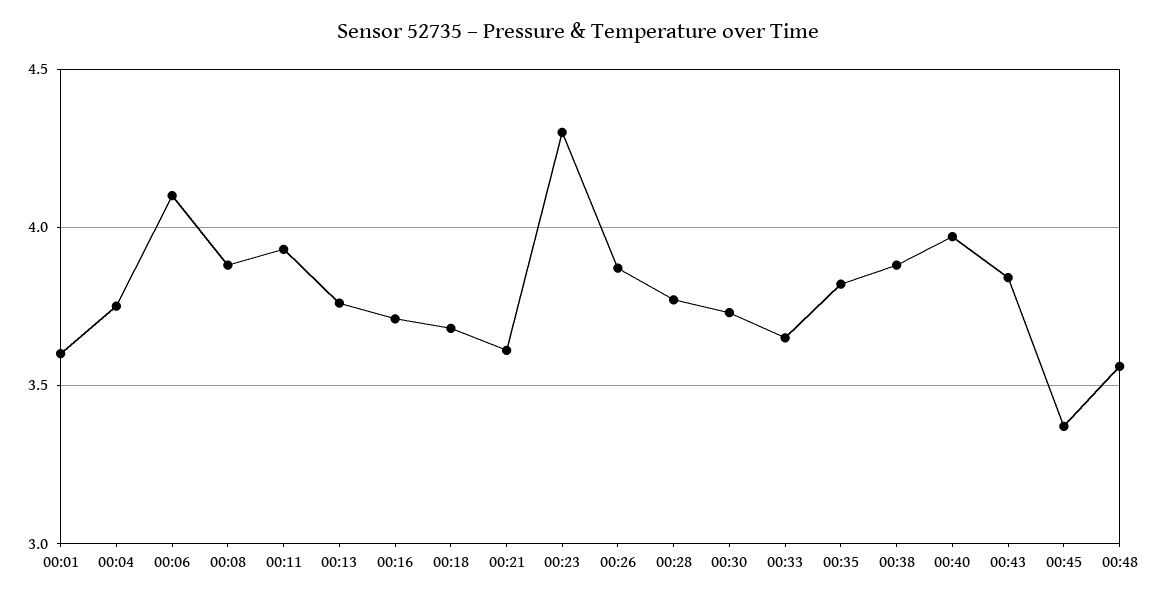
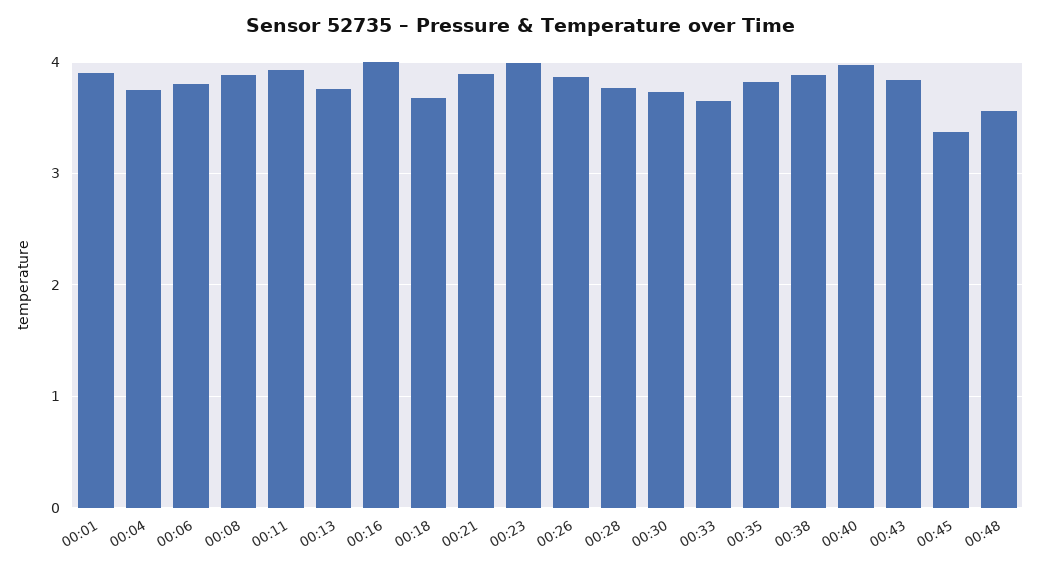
00:01: 3.6 -> 3.9
00:06: 4.1 -> 3.8
00:16: 3.7 -> 4
00:21: 3.6 -> 3.9
00:23: 4.3 -> 4

